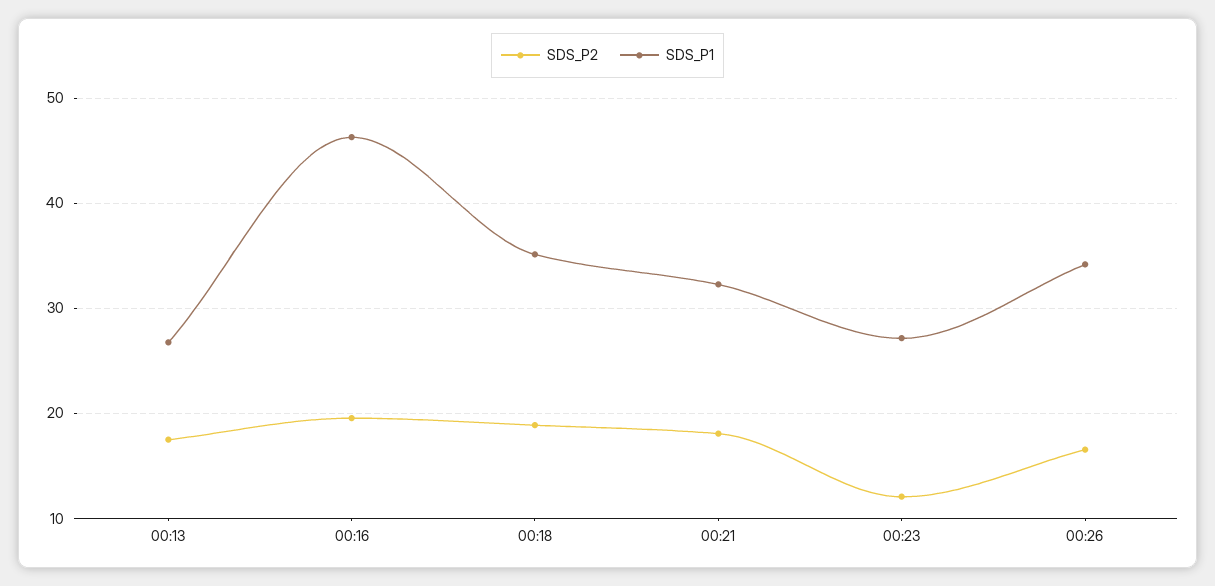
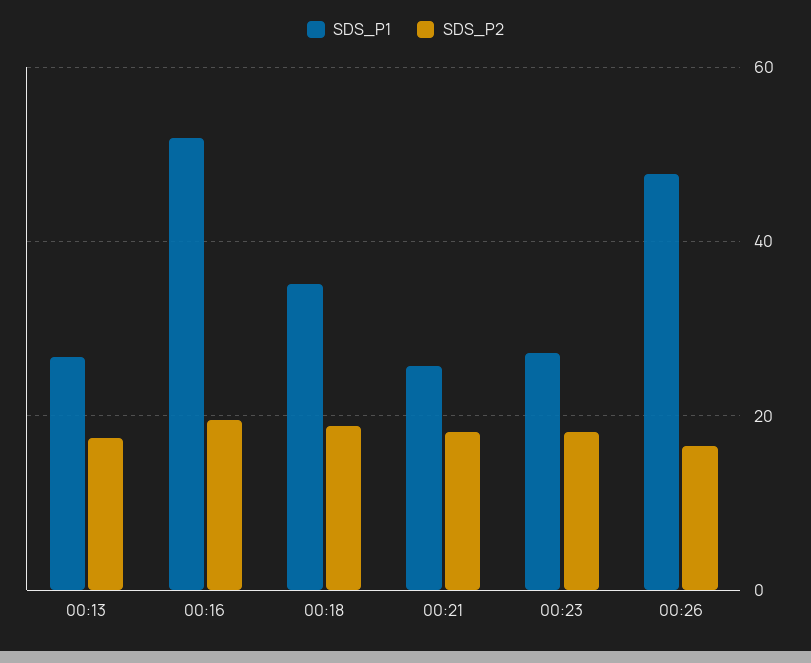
SDS_P1, 00:16: 46 -> 52
SDS_P1, 00:21: 32 -> 26
SDS_P2, 00:23: 12 -> 18
SDS_P1, 00:26: 34 -> 48

